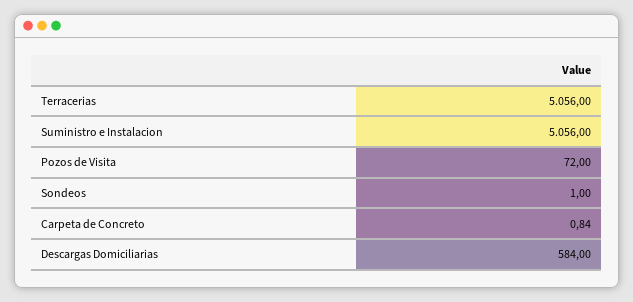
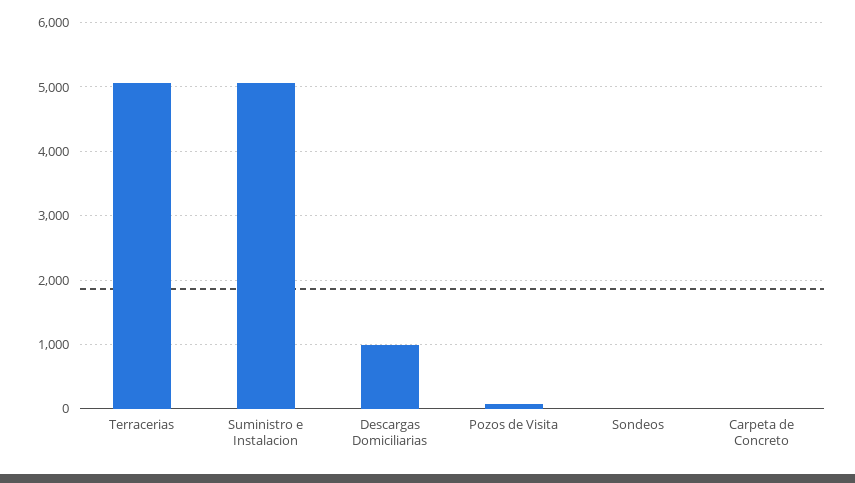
Descargas Domiciliarias: 584 -> 1000

